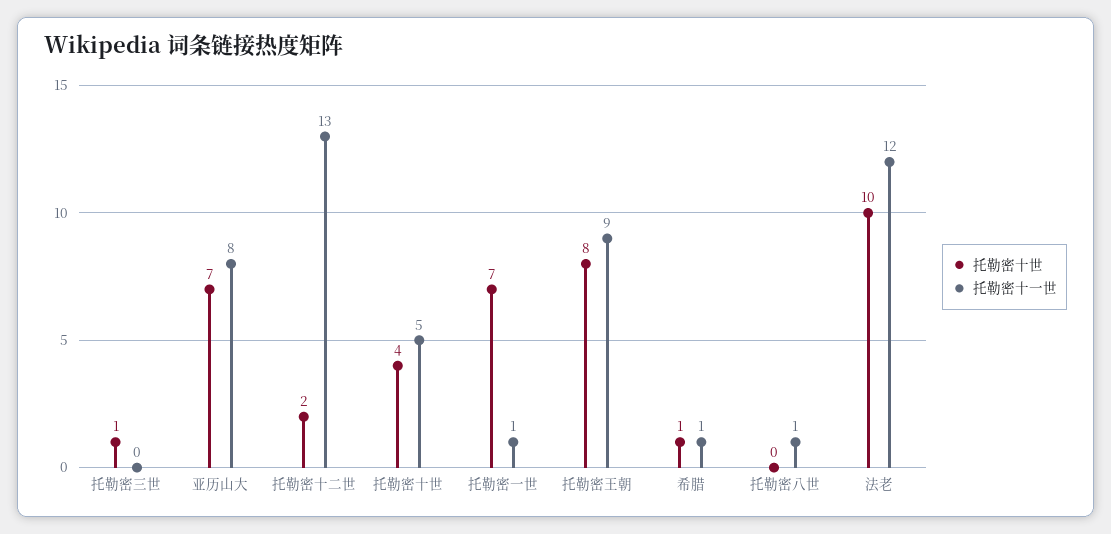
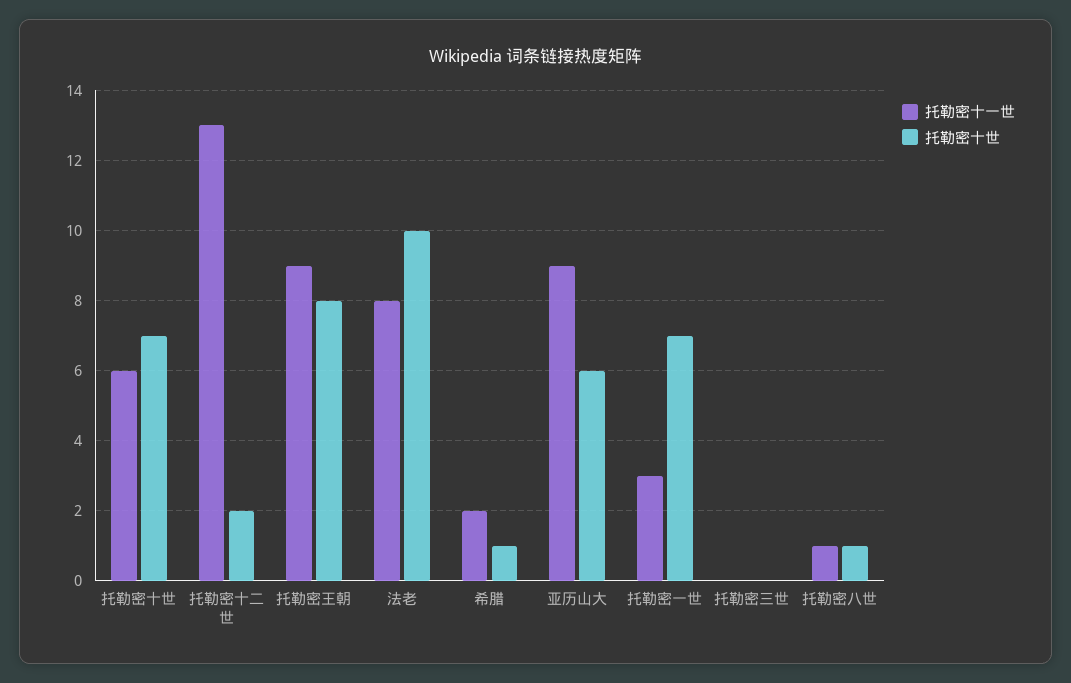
托勒密十世, 托勒密三世: 1 -> 0
托勒密十世, 亚历山大: 7 -> 6
托勒密十一世, 亚历山大: 8 -> 9
托勒密十世, 托勒密十世: 4 -> 7
托勒密十一世, 托勒密十世: 5 -> 6
托勒密十一世, 托勒密一世: 1 -> 3
托勒密十一世, 希腊: 1 -> 2
托勒密十世, 托勒密八世: 0 -> 1
托勒密十一世, 法老: 12 -> 8

